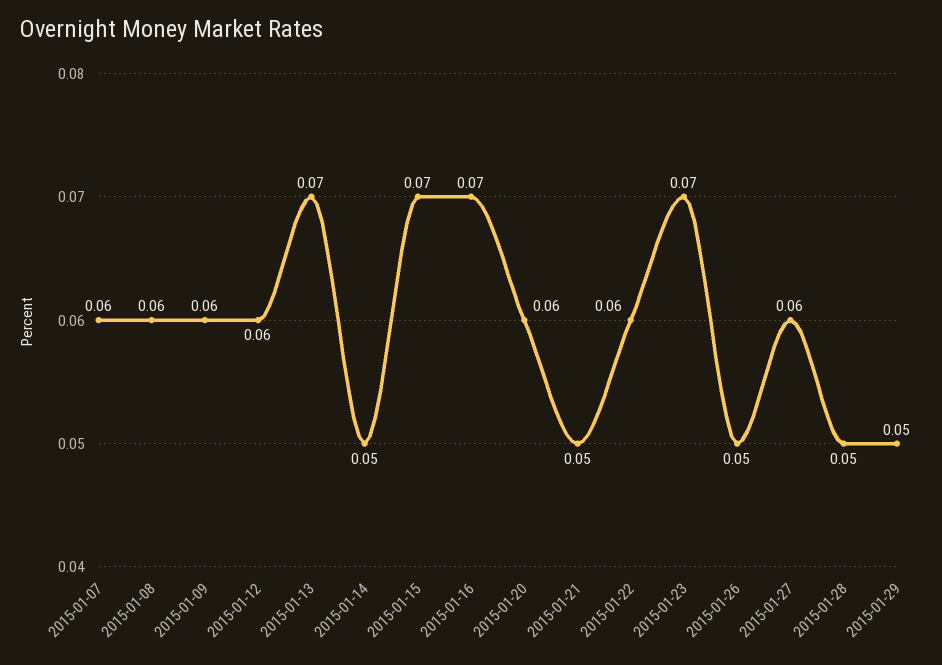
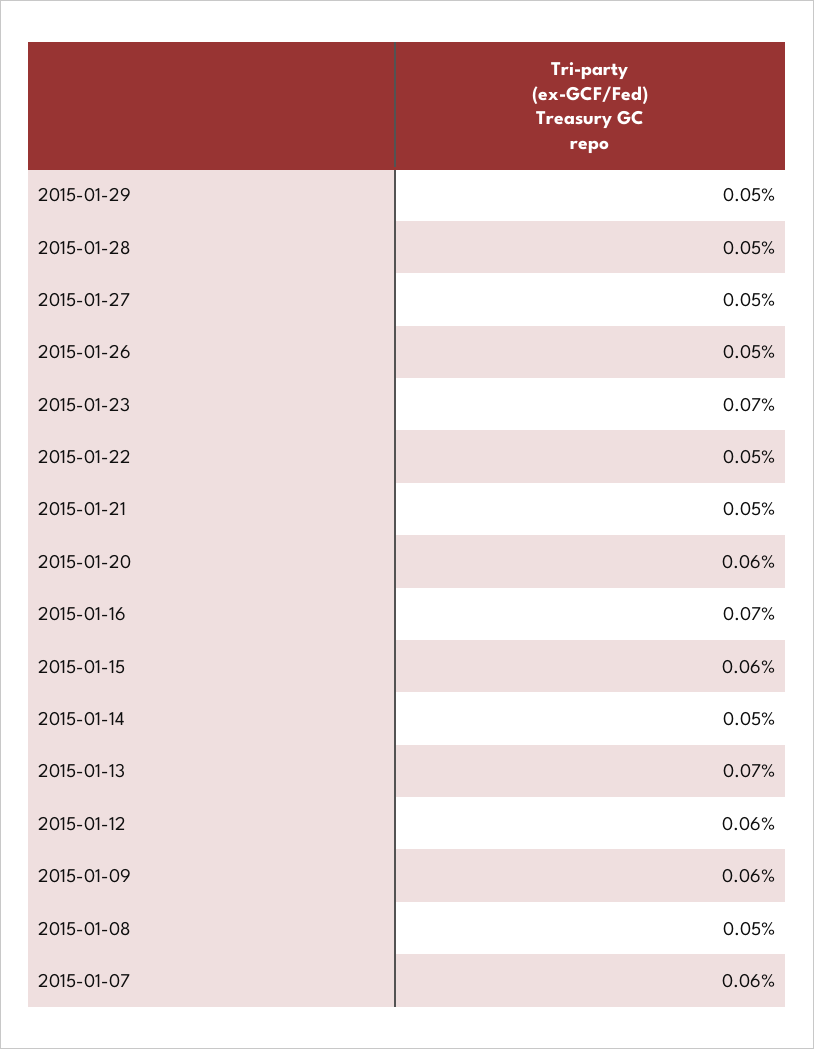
2015-01-08: 0.06 -> 0.05
2015-01-15: 0.07 -> 0.06
2015-01-22: 0.06 -> 0.05
2015-01-27: 0.06 -> 0.05

